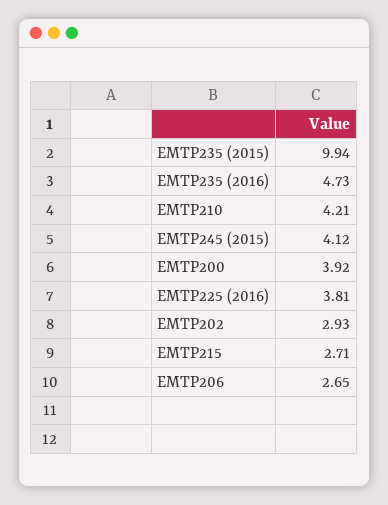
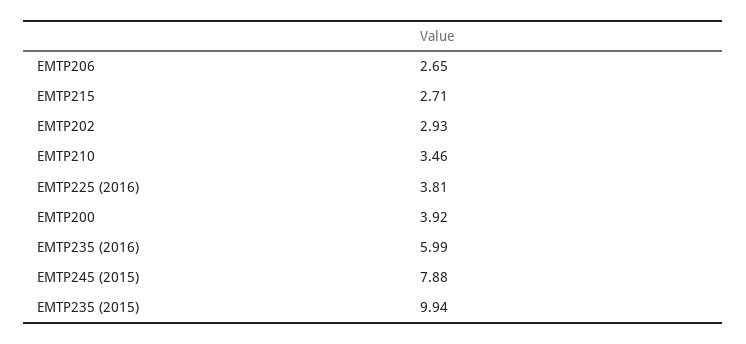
EMTP235 (2016): 4.73 -> 5.99
EMTP210: 4.21 -> 3.46
EMTP245 (2015): 4.12 -> 7.88

